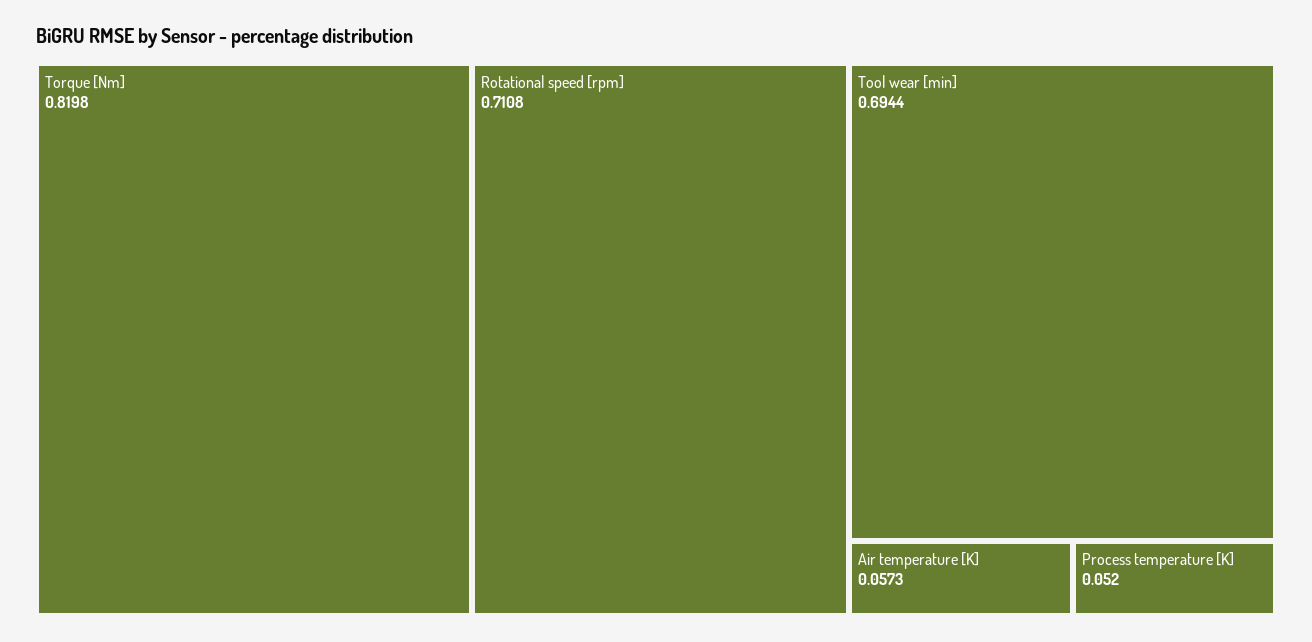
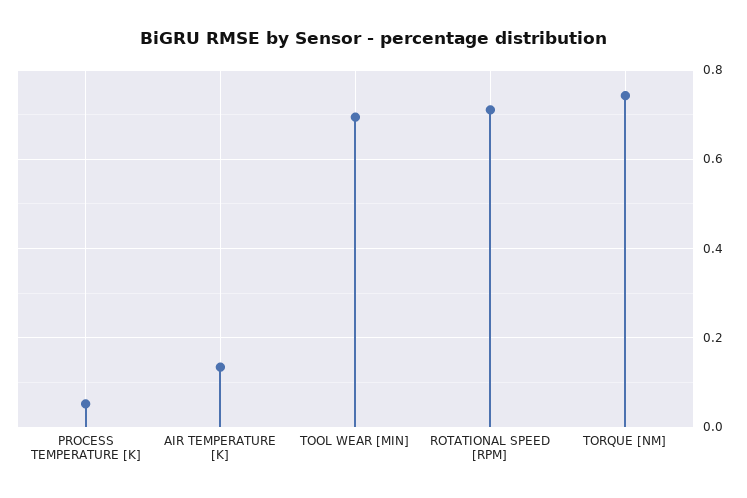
Torque [Nm]: 0.8198 -> 0.74
Air temperature [K]: 0.0573 -> 0.14

